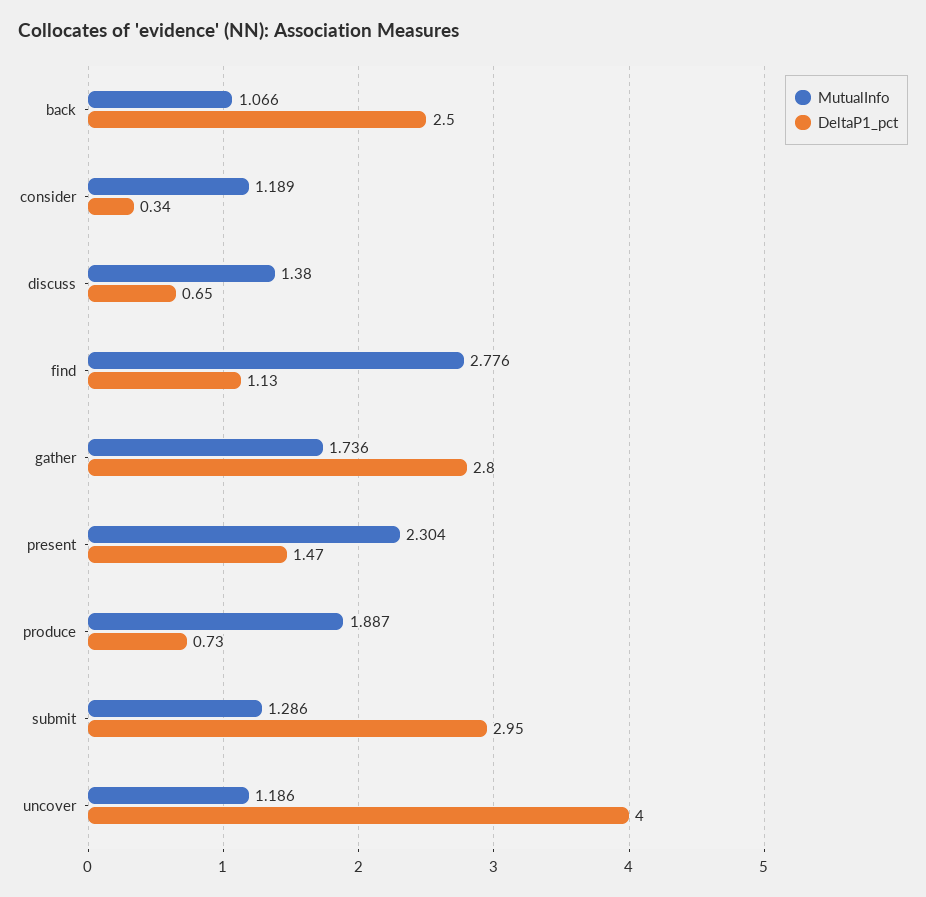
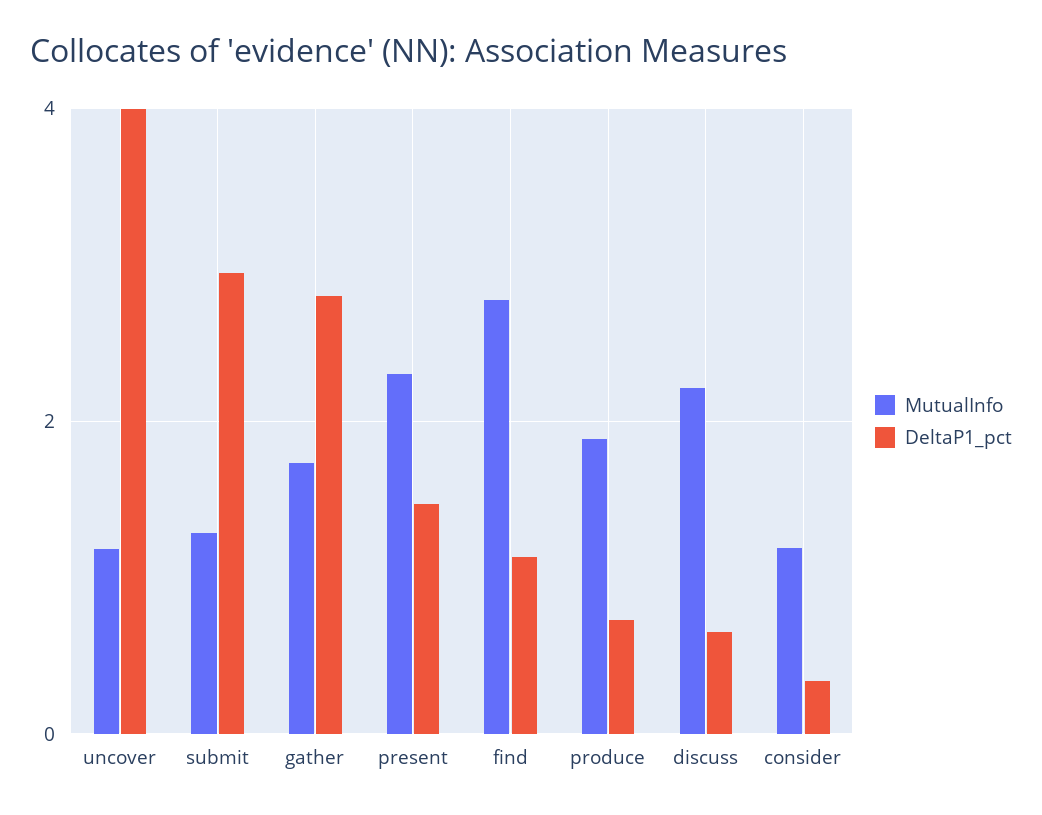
MutualInfo, back: 1.066 -> none
DeltaP1_pct, back: 2.5 -> none
MutualInfo, discuss: 1.38 -> 2.2

